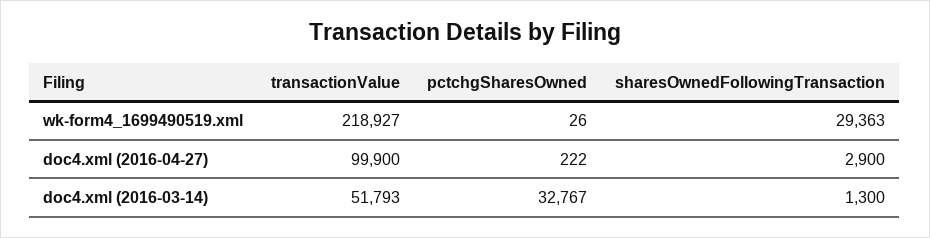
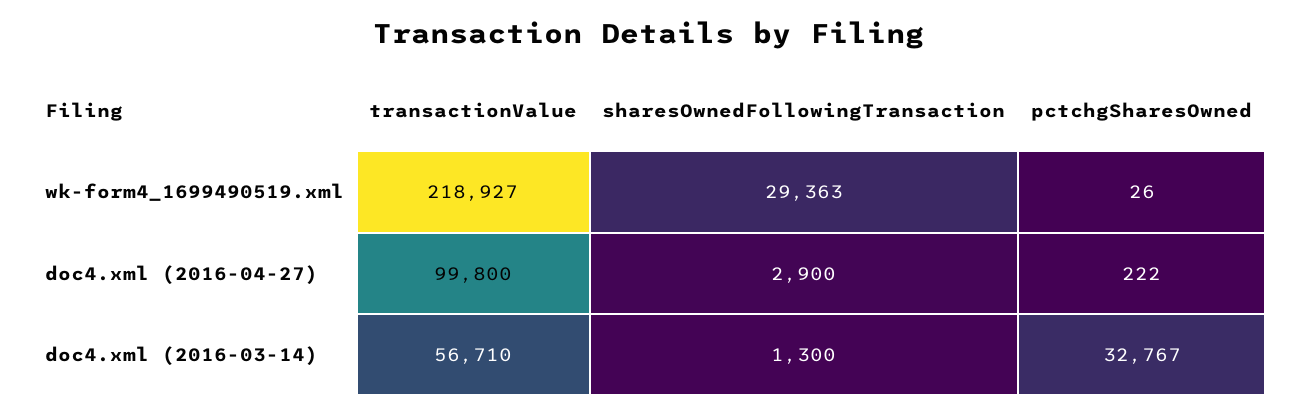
transactionValue, doc4.xml (2016-04-27): 99900 -> 99800
transactionValue, doc4.xml (2016-03-14): 51793 -> 56710

